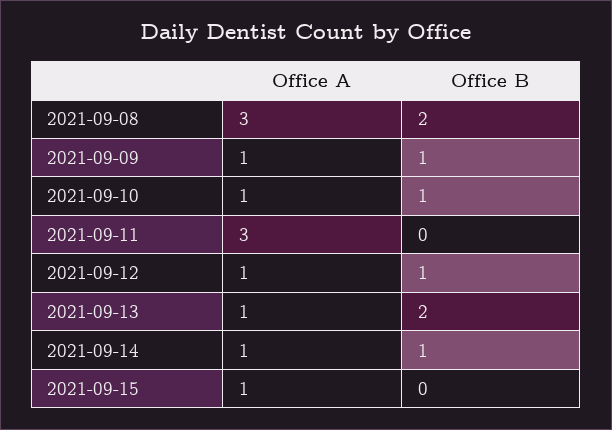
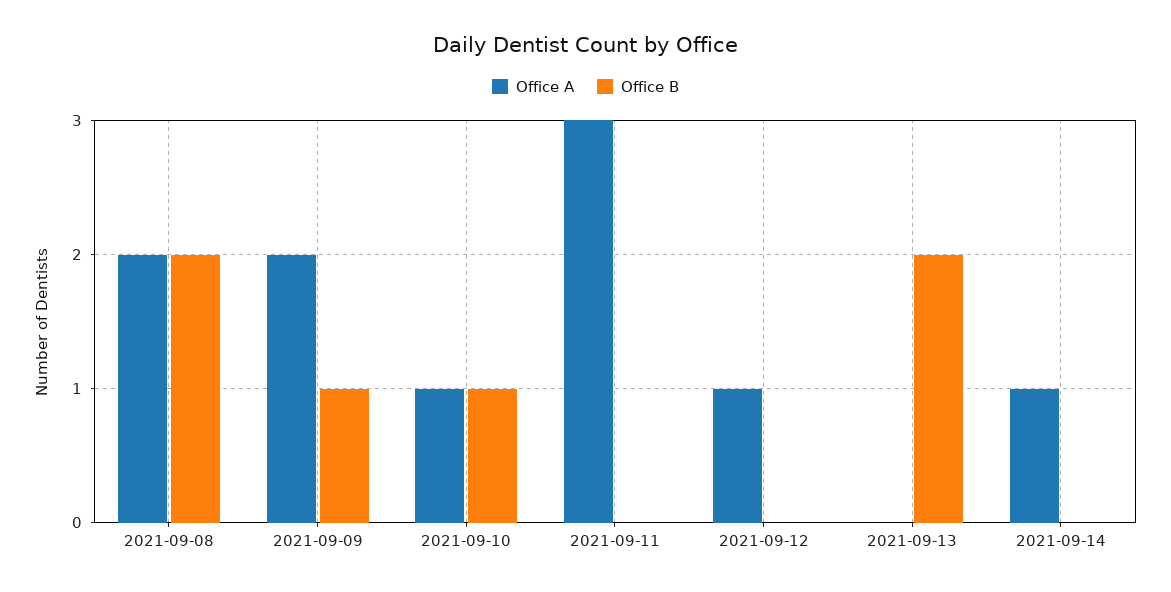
Office A, 2021-09-08: 3 -> 2
Office A, 2021-09-09: 1 -> 2
Office B, 2021-09-12: 1 -> 0
Office A, 2021-09-13: 1 -> 0
Office B, 2021-09-14: 1 -> 0
Office A, 2021-09-15: 1 -> none
Office B, 2021-09-15: 0 -> none

